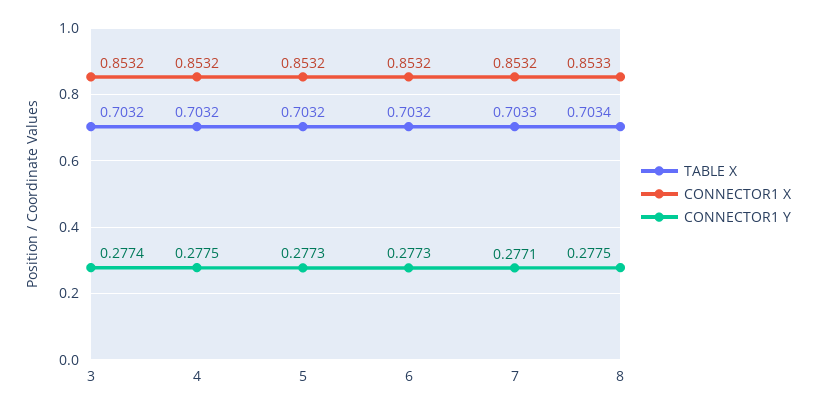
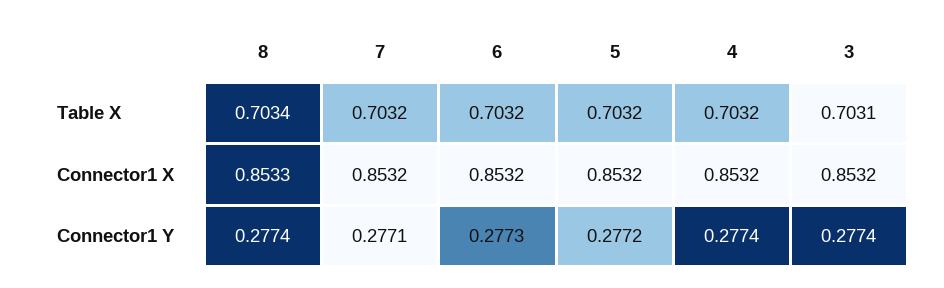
TABLE X, 3: 0.7032 -> 0.7031
CONNECTOR1 Y, 4: 0.2775 -> 0.2774
CONNECTOR1 Y, 5: 0.2773 -> 0.2772
TABLE X, 7: 0.7033 -> 0.7032
CONNECTOR1 Y, 8: 0.2775 -> 0.2774

